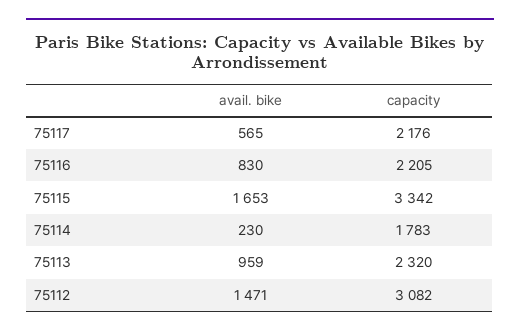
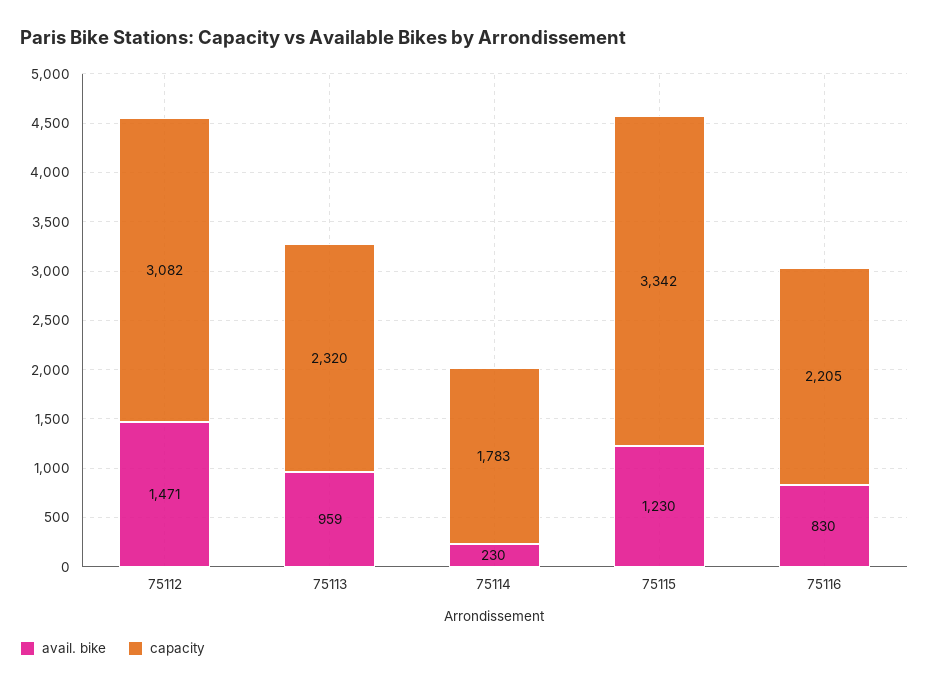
avail. bike, 75117: 565 -> none
capacity, 75117: 2176 -> none
avail. bike, 75115: 1653 -> 1230

